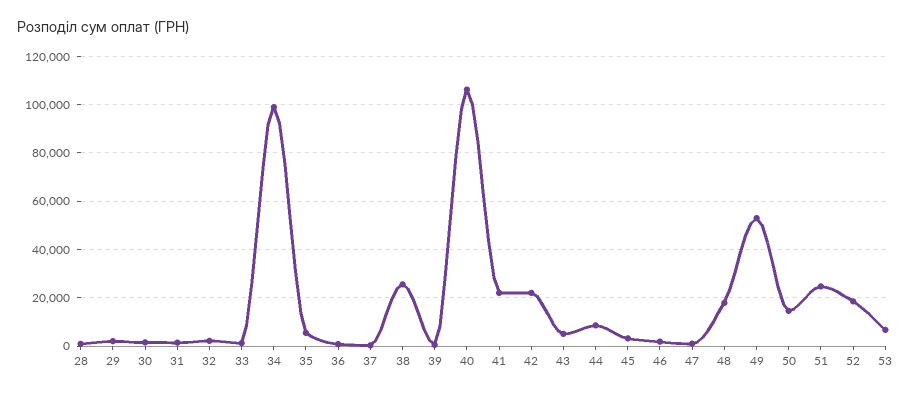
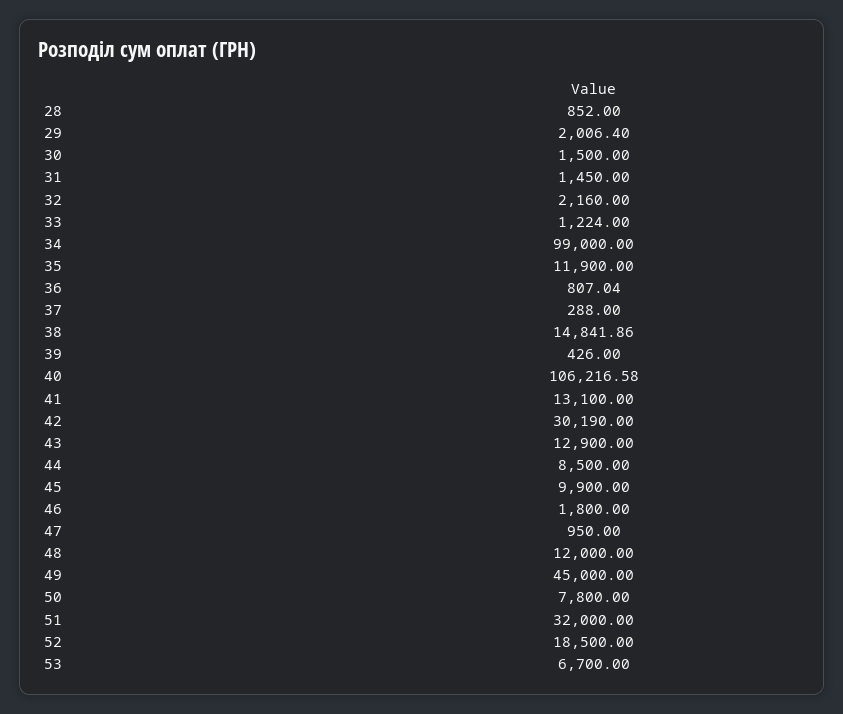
35: 5000 -> 11900
38: 25000 -> 14841.86
41: 22500 -> 13100
42: 22500 -> 30190
43: 5000 -> 12900
45: 2500 -> 9900
48: 17500 -> 12000
49: 52500 -> 45000
50: 15000 -> 7800
51: 25000 -> 32000

